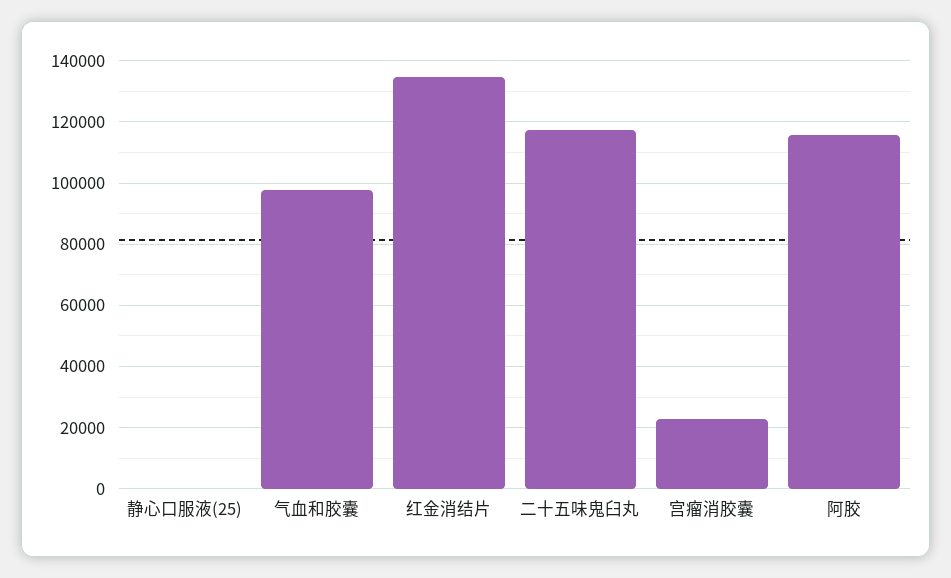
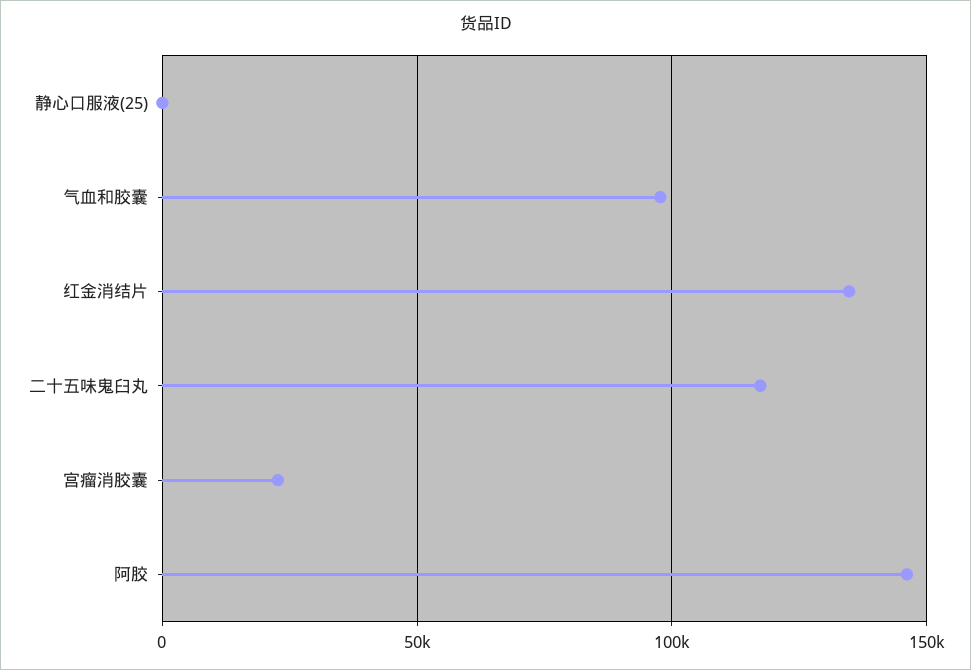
阿胶: 116000 -> 145000

